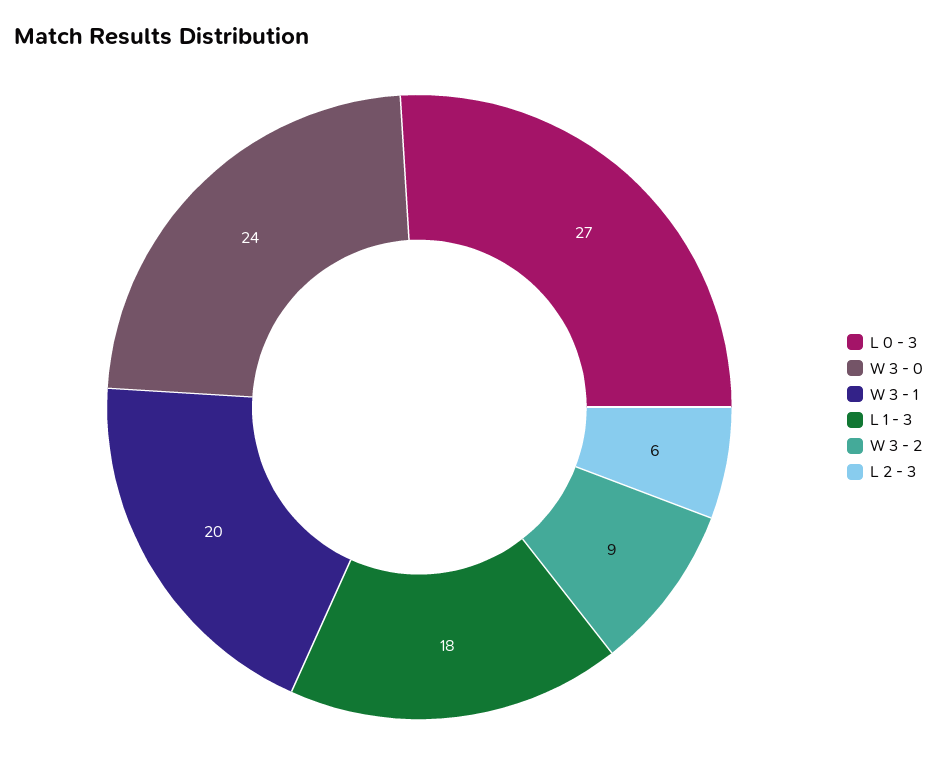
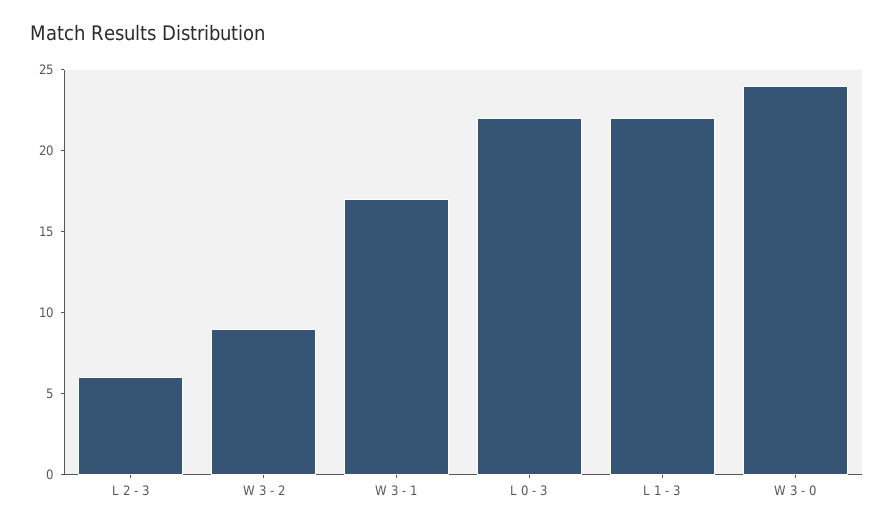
L 0 - 3: 27 -> 22
W 3 - 1: 20 -> 17
L 1 - 3: 18 -> 22

